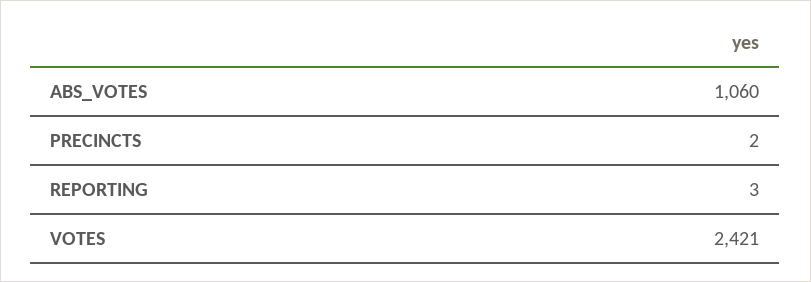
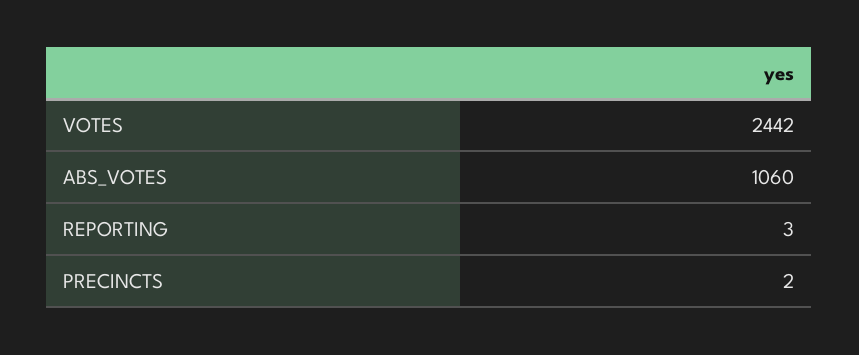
VOTES: 2421 -> 2442

